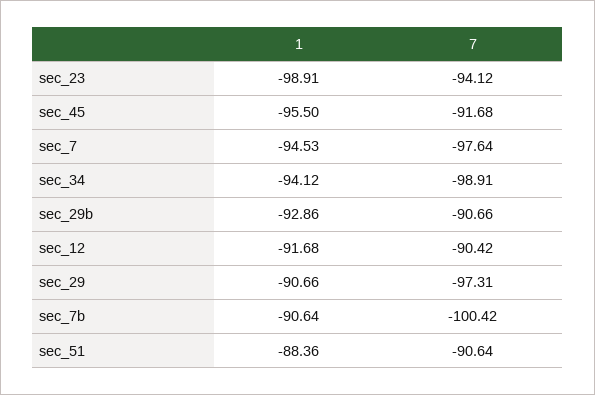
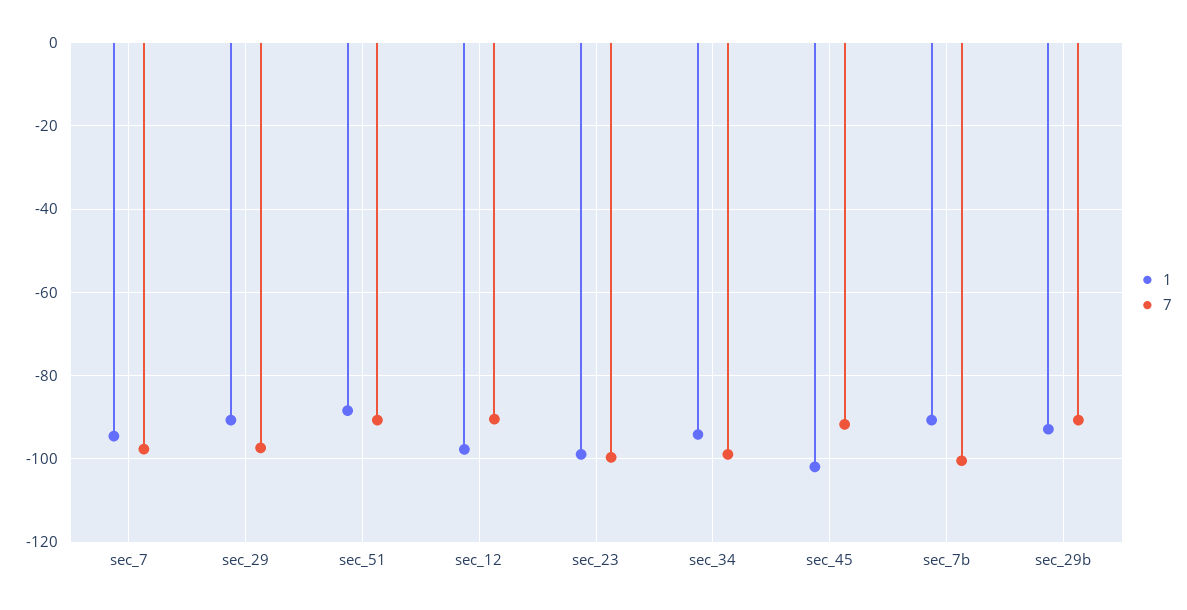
7, sec_23: -94.12 -> -100
1, sec_45: -95.5 -> -102
1, sec_12: -91.68 -> -98

